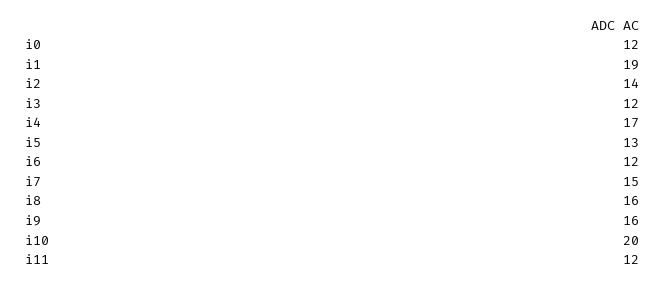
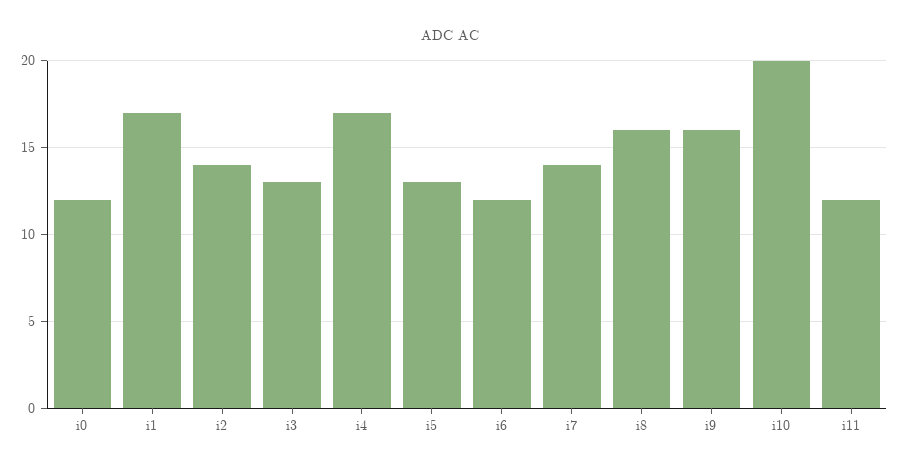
i1: 19 -> 17
i3: 12 -> 13
i7: 15 -> 14

